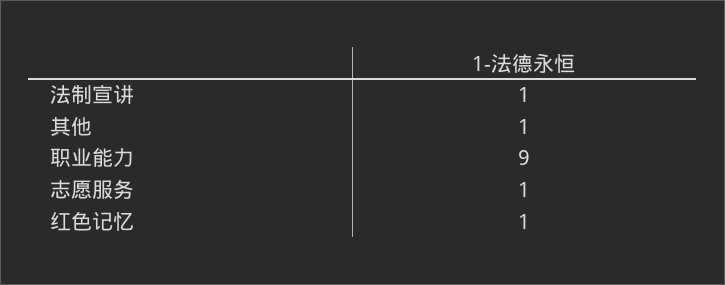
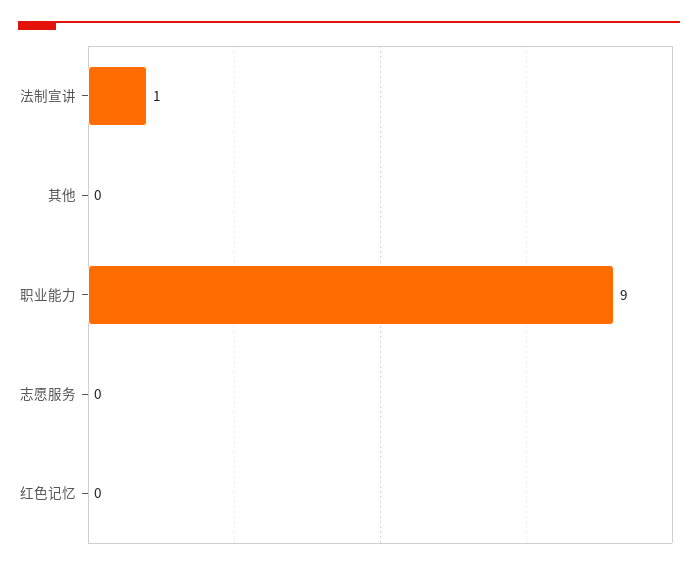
其他: 1 -> 0
志愿服务: 1 -> 0
红色记忆: 1 -> 0

